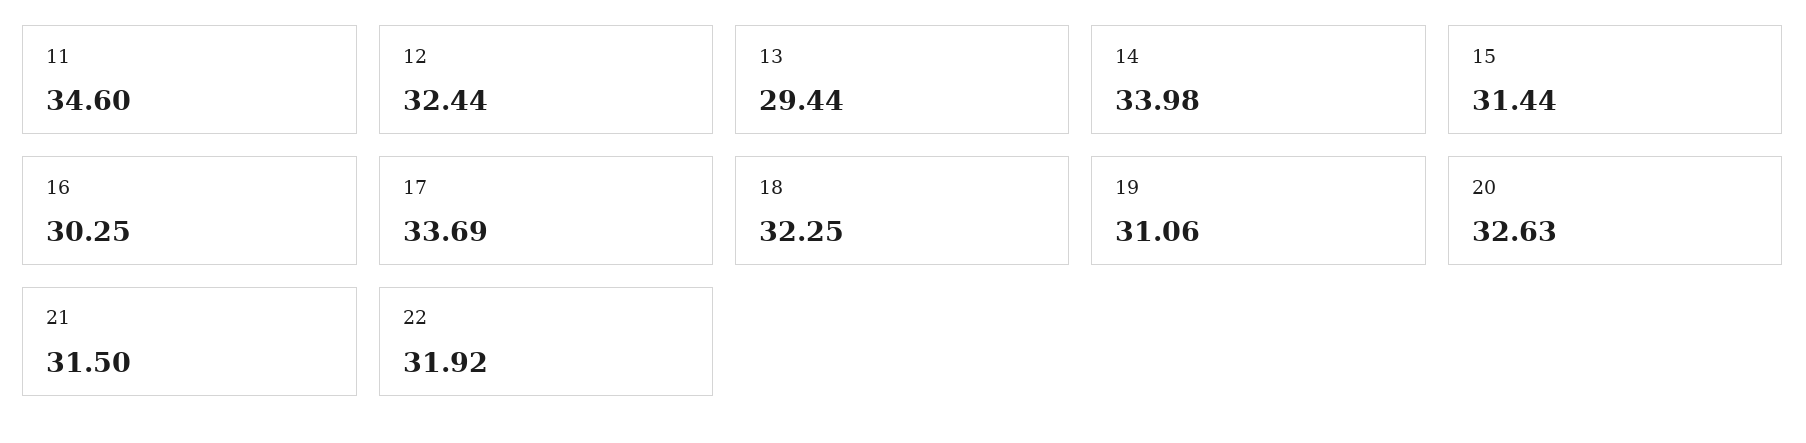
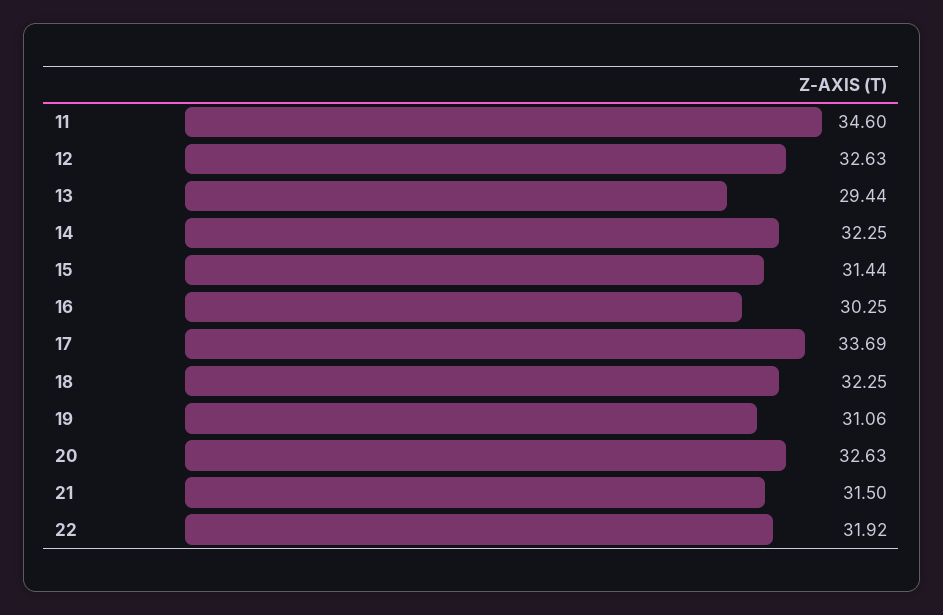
12: 32.44 -> 32.63
14: 33.98 -> 32.25

